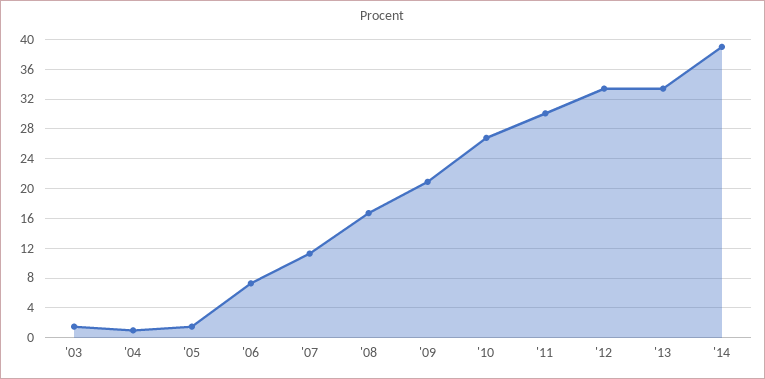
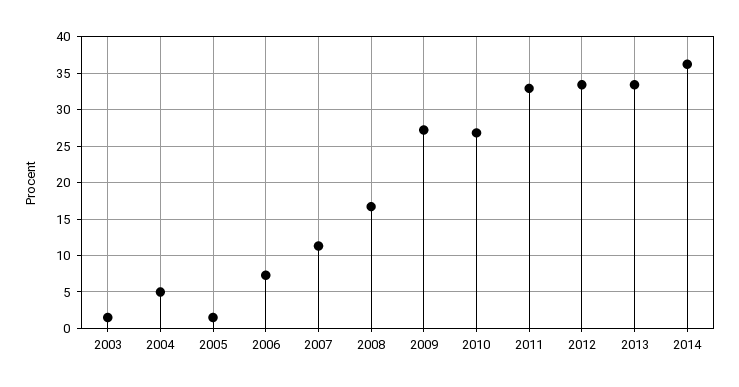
'04: 1 -> 5
'09: 21 -> 27
'11: 30 -> 33
'14: 39 -> 36

